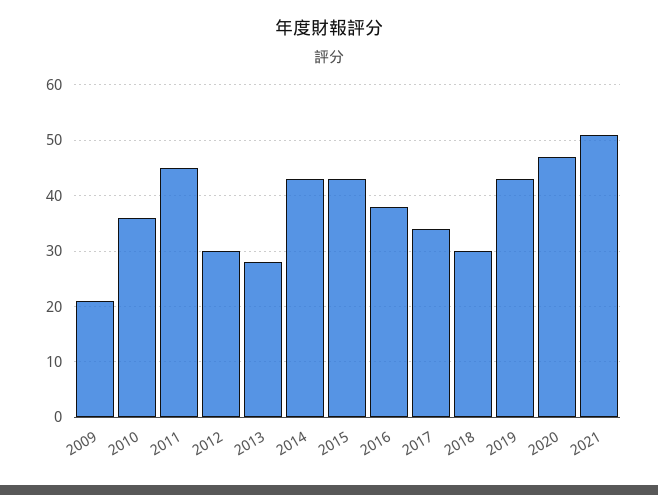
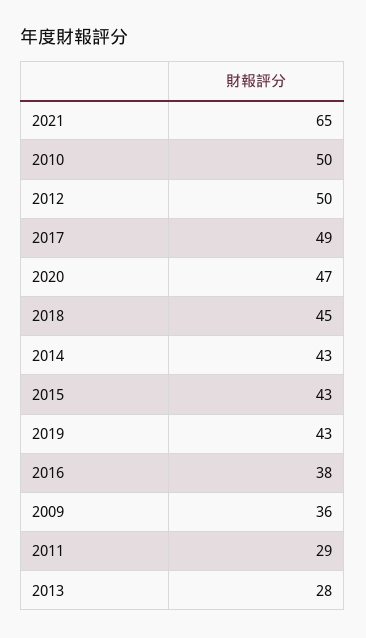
2009: 20 -> 36
2010: 35 -> 50
2011: 45 -> 29
2012: 30 -> 50
2017: 35 -> 49
2018: 30 -> 45
2021: 50 -> 65

